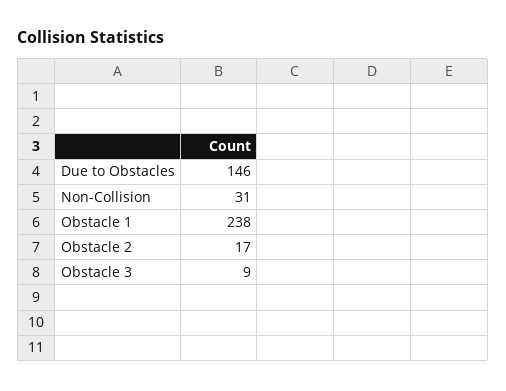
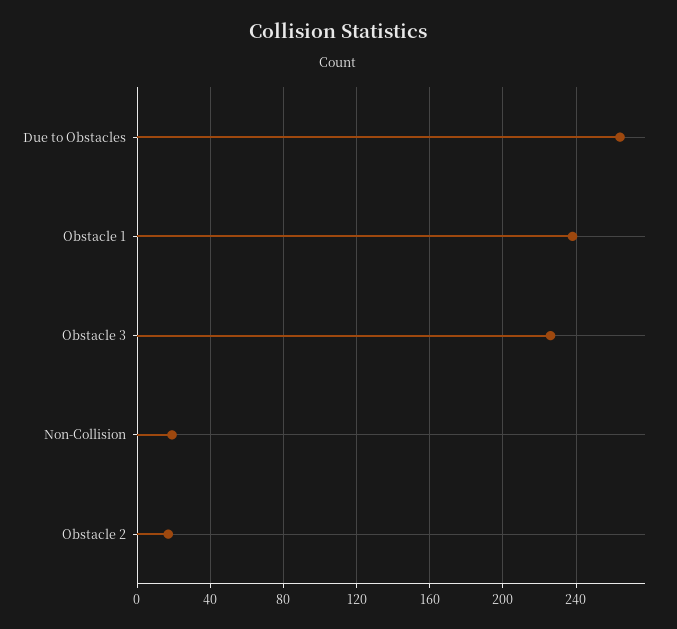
Due to Obstacles: 146 -> 265
Non-Collision: 31 -> 20
Obstacle 3: 9 -> 225

